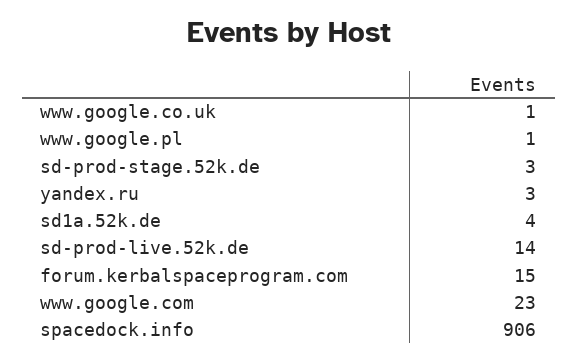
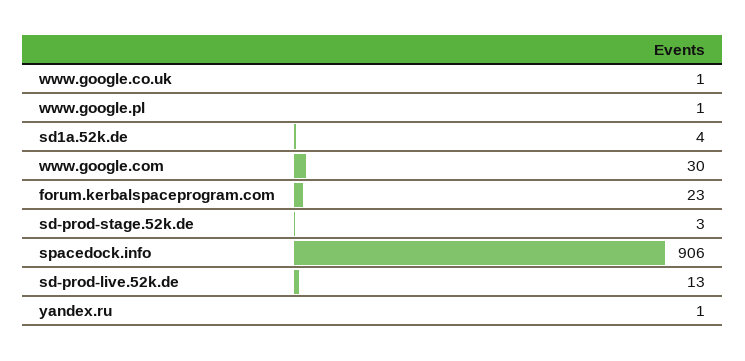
yandex.ru: 3 -> 1
sd-prod-live.52k.de: 14 -> 13
forum.kerbalspaceprogram.com: 15 -> 23
www.google.com: 23 -> 30

